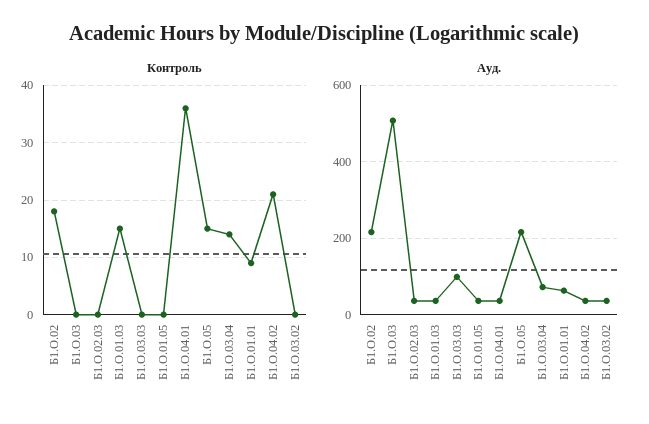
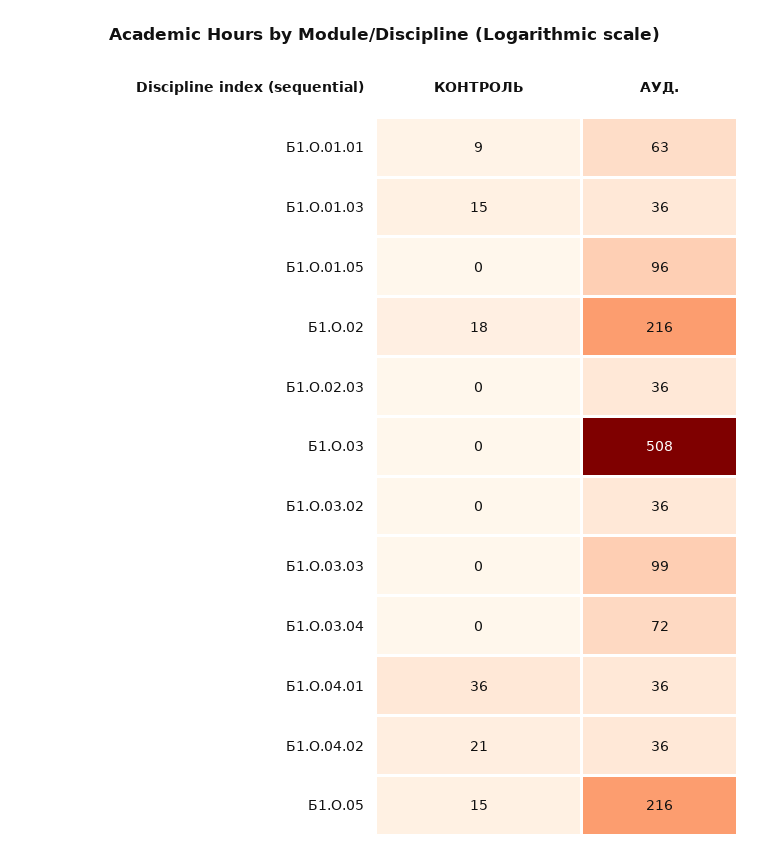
Контроль, Б1.О.03.04: 15 -> 0
Ауд., Б1.О.01.05: 40 -> 96

